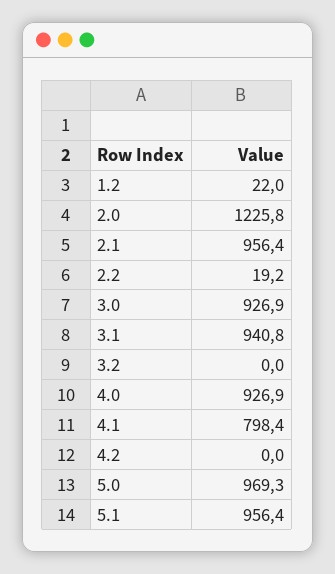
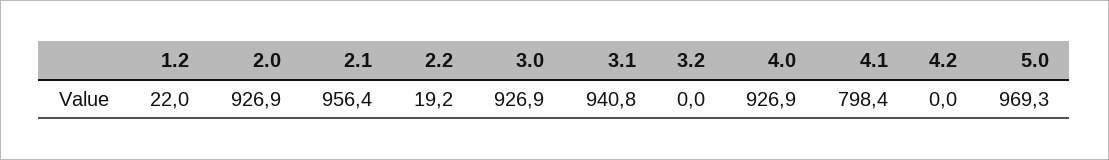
2.0: 1225.8 -> 926.9
5.1: 956.4 -> none

